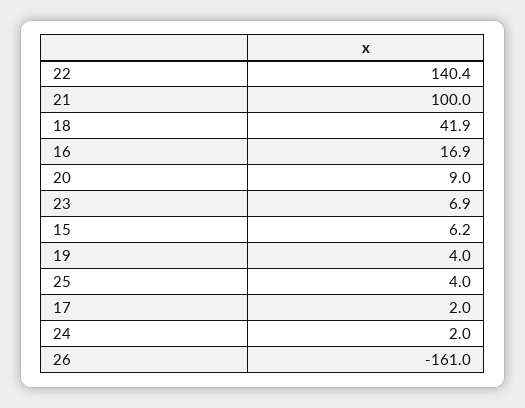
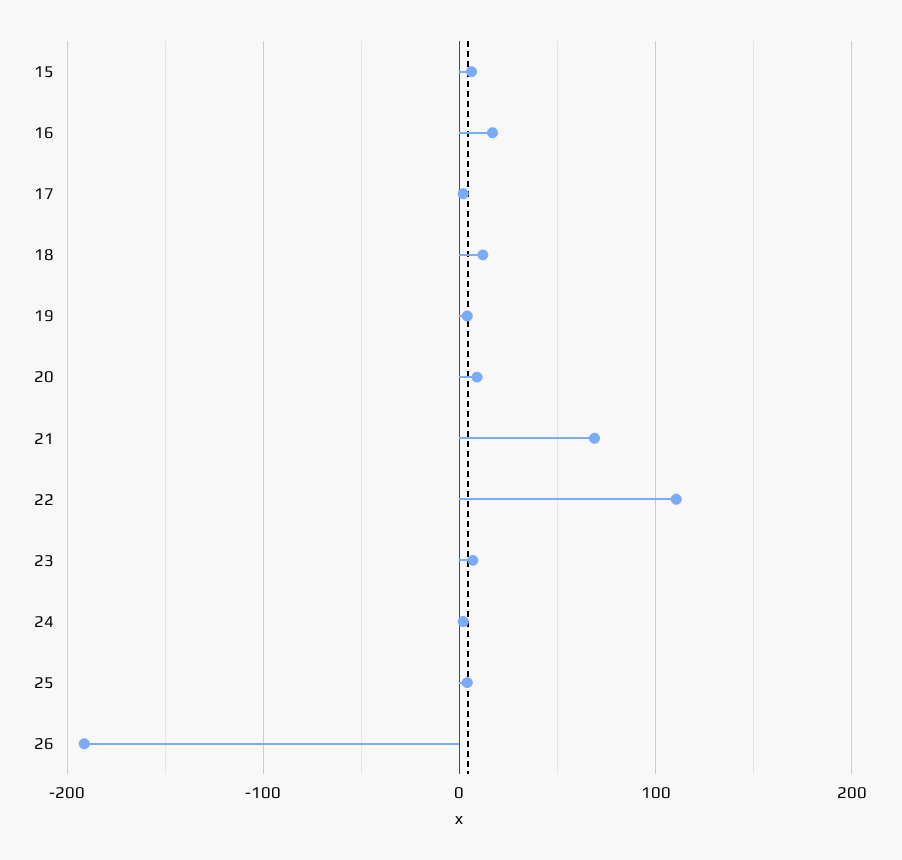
22: 140.4 -> 110
21: 100 -> 70
18: 41.9 -> 10
26: -161 -> -190

